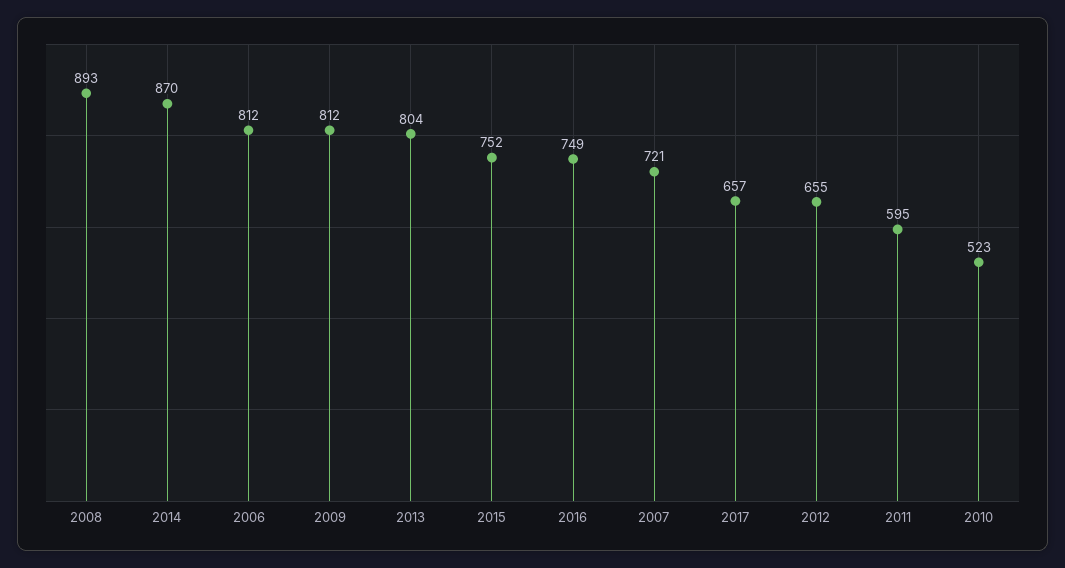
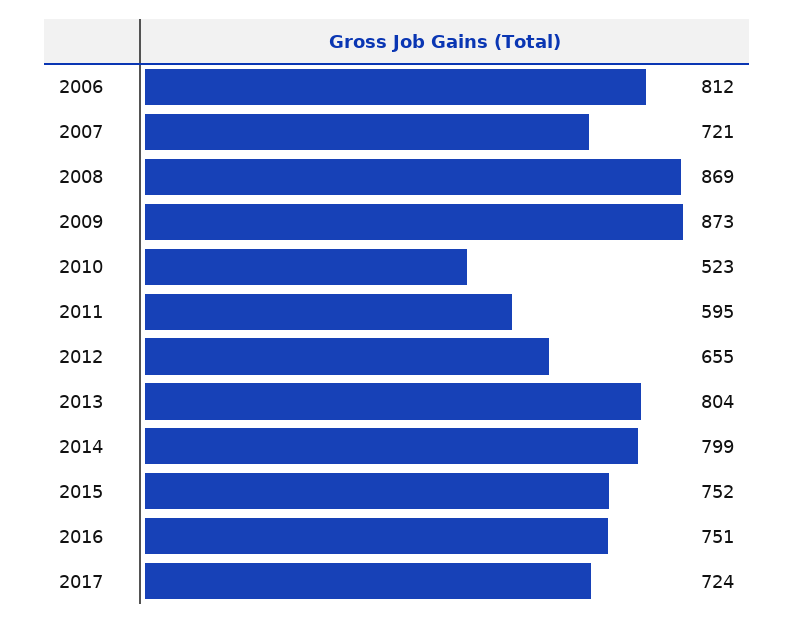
2008: 893 -> 869
2014: 870 -> 799
2009: 812 -> 873
2016: 749 -> 751
2017: 657 -> 724

